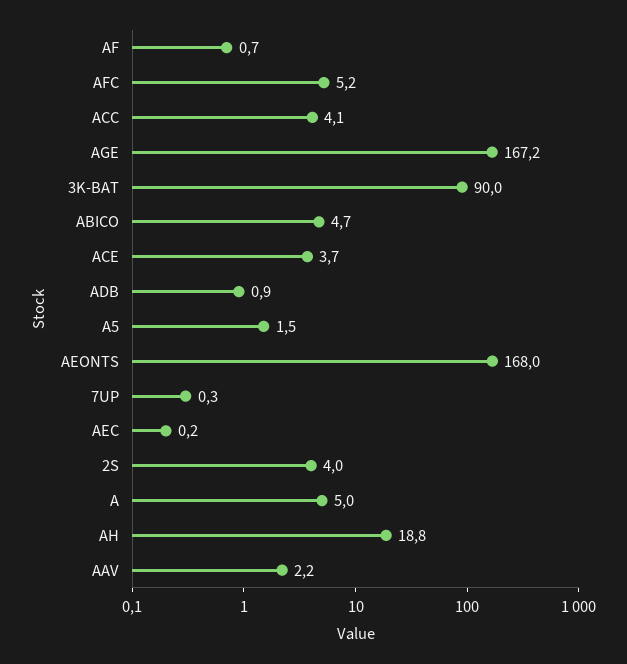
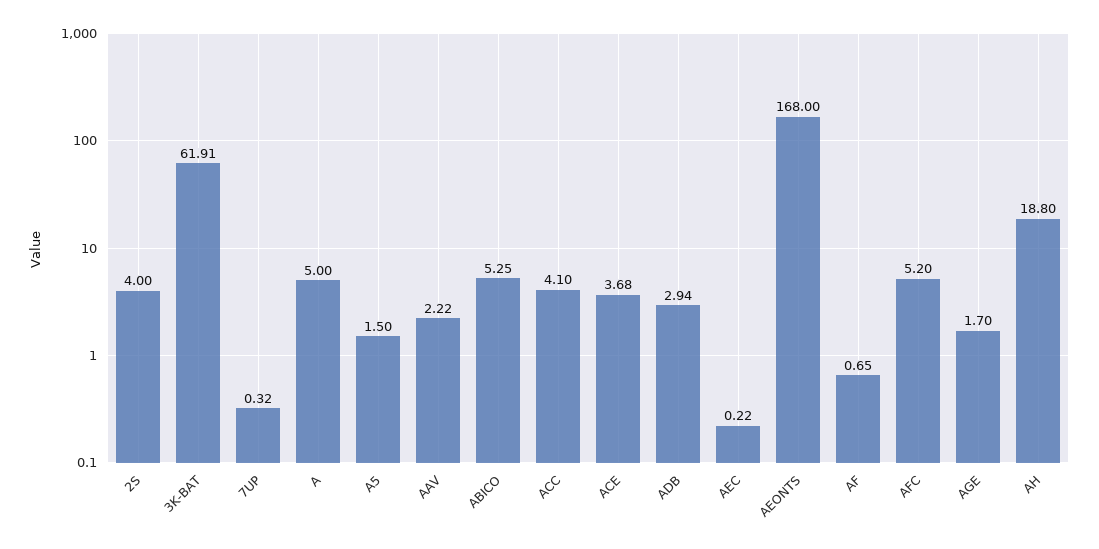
AGE: 167.2 -> 1.7
3K-BAT: 90 -> 61.91
ABICO: 4.7 -> 5.25
ADB: 0.9 -> 2.94

